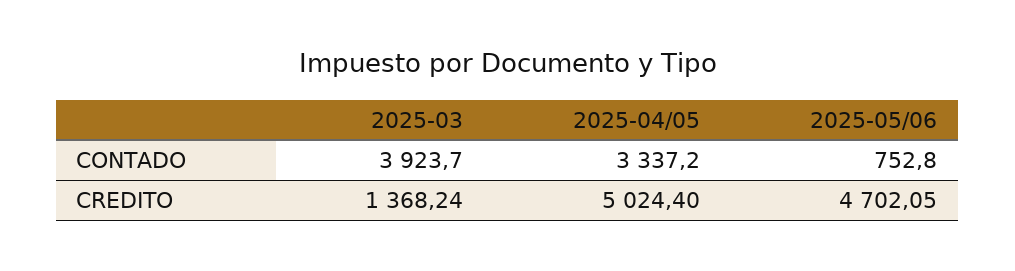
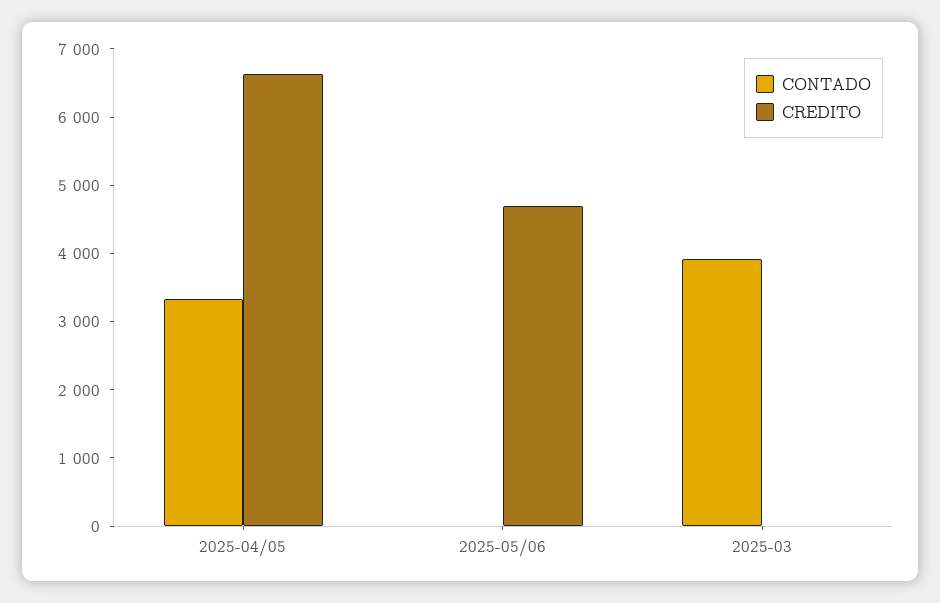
CONTADO, 2025-05/06: 752.8 -> 0
CREDITO, 2025-03: 1368.24 -> 0
CREDITO, 2025-04/05: 5024.4 -> 6600

